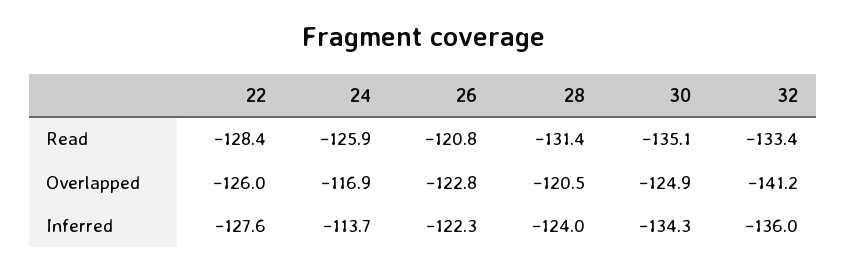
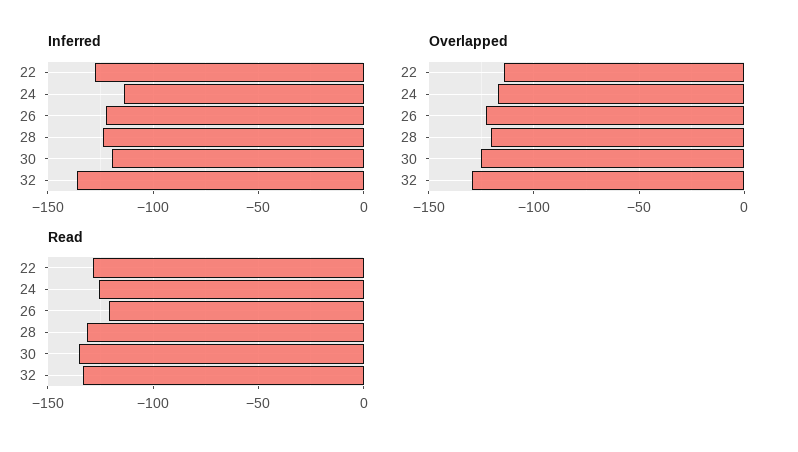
Overlapped, 22: -126 -> -115
Overlapped, 32: -141.2 -> -130
Inferred, 30: -134.3 -> -120

